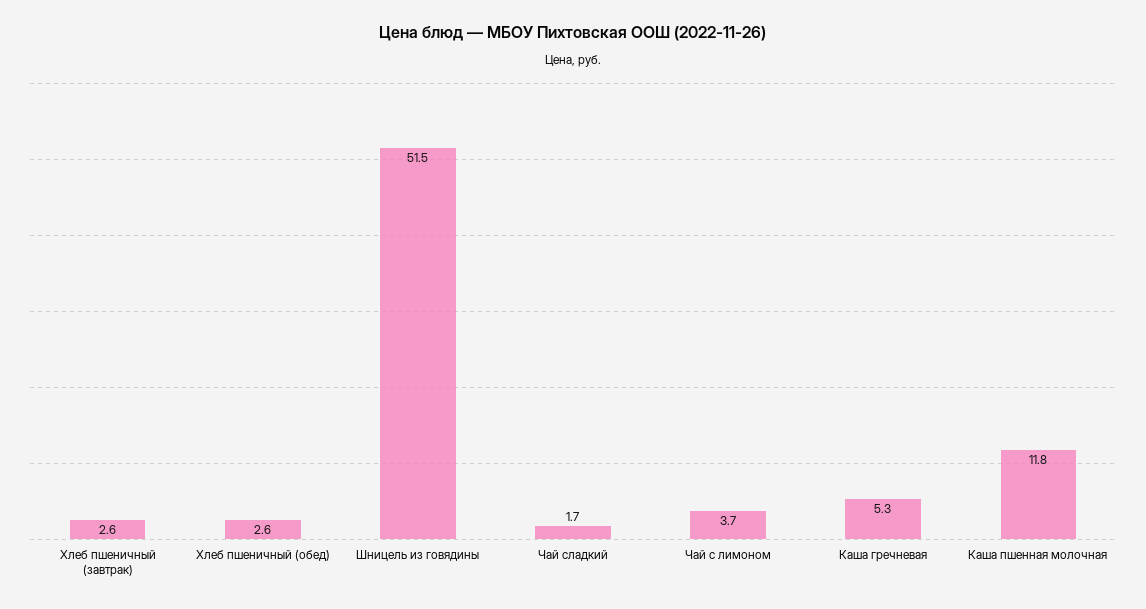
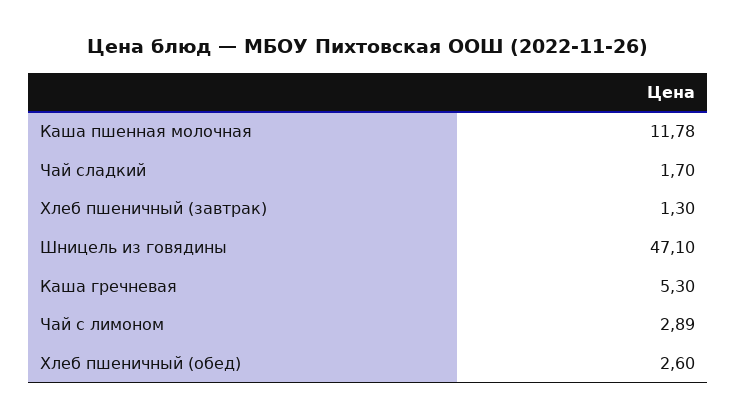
Хлеб пшеничный (завтрак): 2.6 -> 1.3
Шницель из говядины: 51.5 -> 47.1
Чай с лимоном: 3.7 -> 2.89

